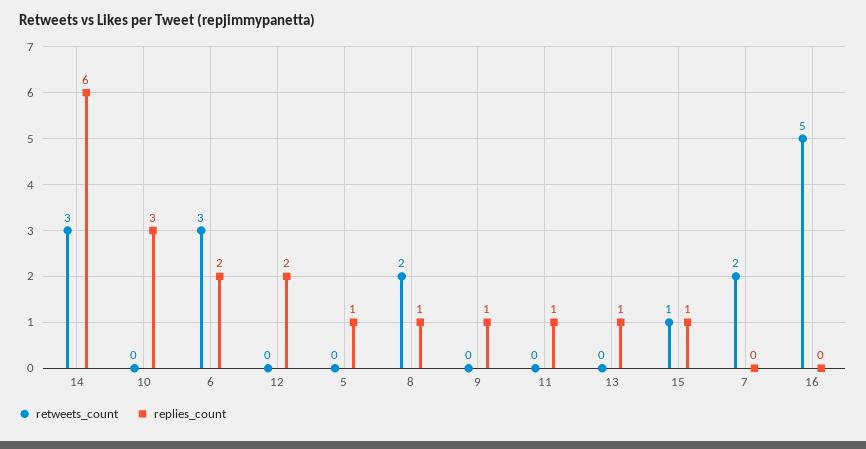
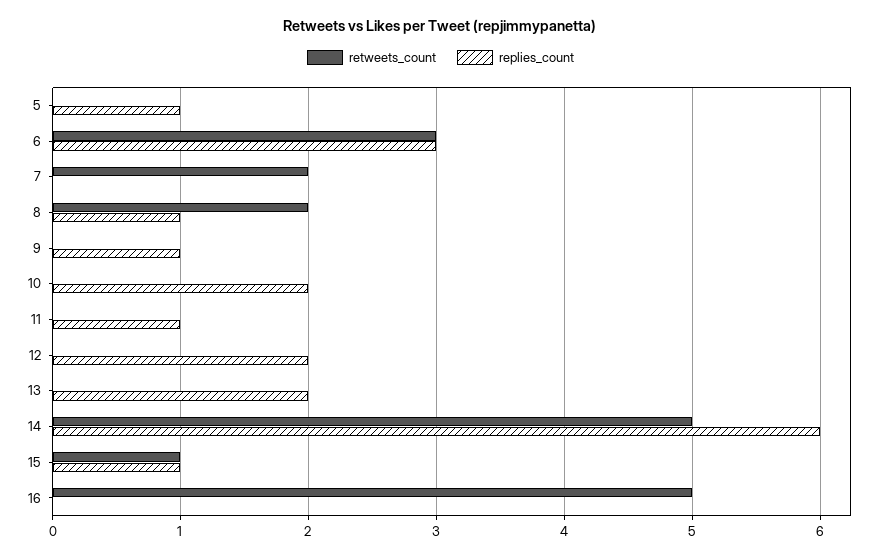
retweets_count, 14: 3 -> 5
replies_count, 10: 3 -> 2
replies_count, 6: 2 -> 3
replies_count, 13: 1 -> 2

